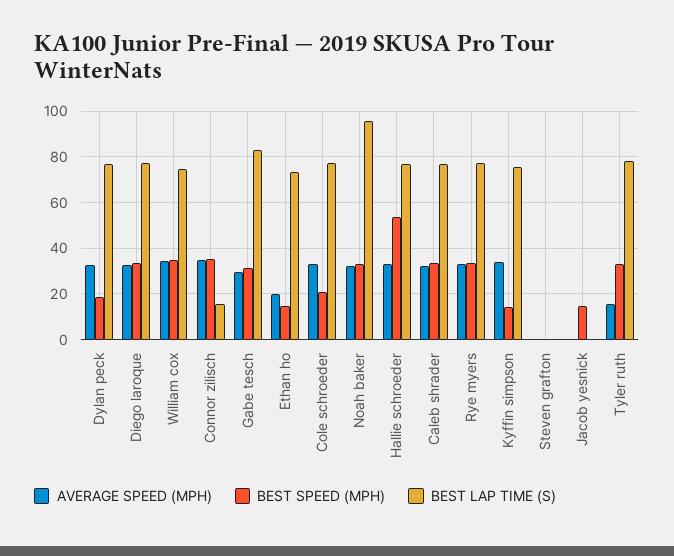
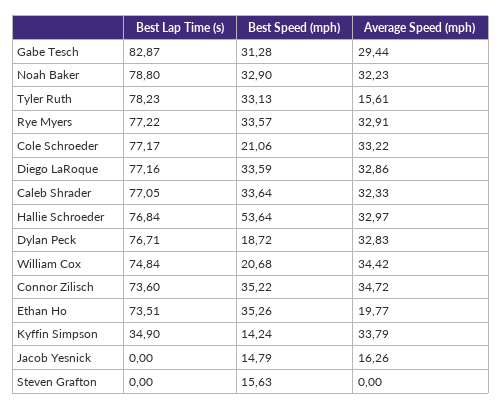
BEST SPEED (MPH), William cox: 35 -> 20.68
BEST LAP TIME (S), Connor zilisch: 15 -> 73.6
BEST SPEED (MPH), Ethan ho: 15 -> 35.26
BEST LAP TIME (S), Noah baker: 95 -> 78.8
BEST LAP TIME (S), Kyffin simpson: 75 -> 34.9
BEST SPEED (MPH), Steven grafton: 0 -> 15.63
AVERAGE SPEED (MPH), Jacob yesnick: 0 -> 16.26

